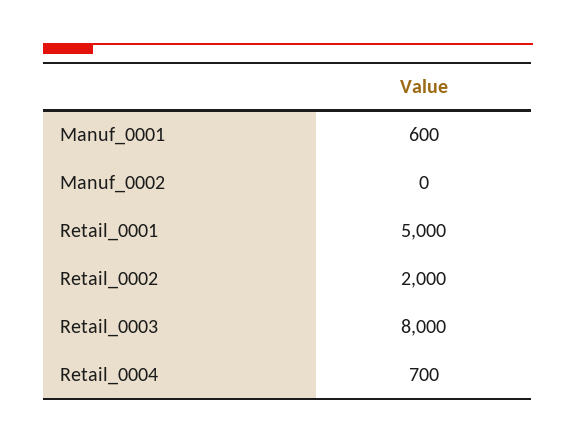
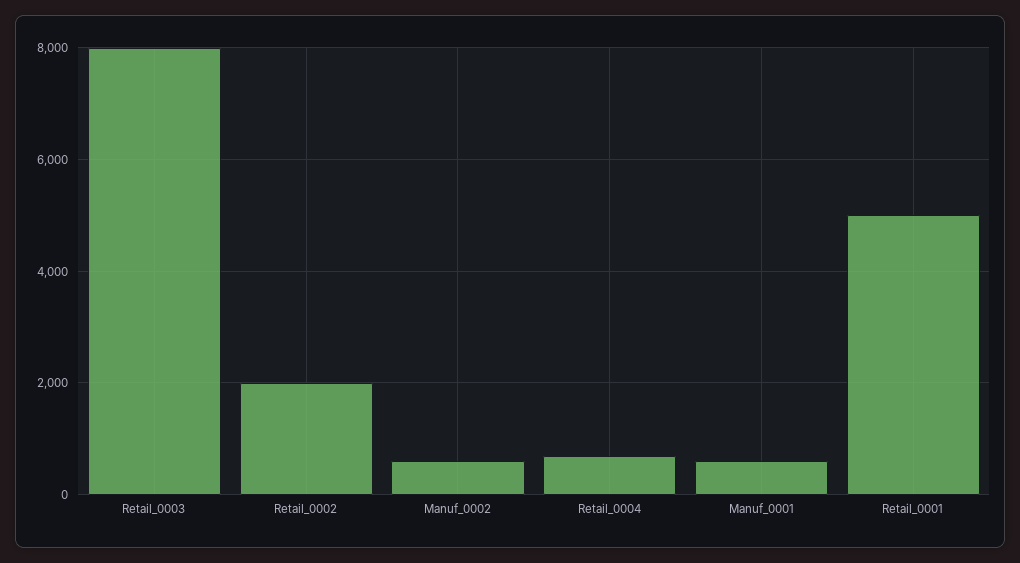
Manuf_0002: 0 -> 600

